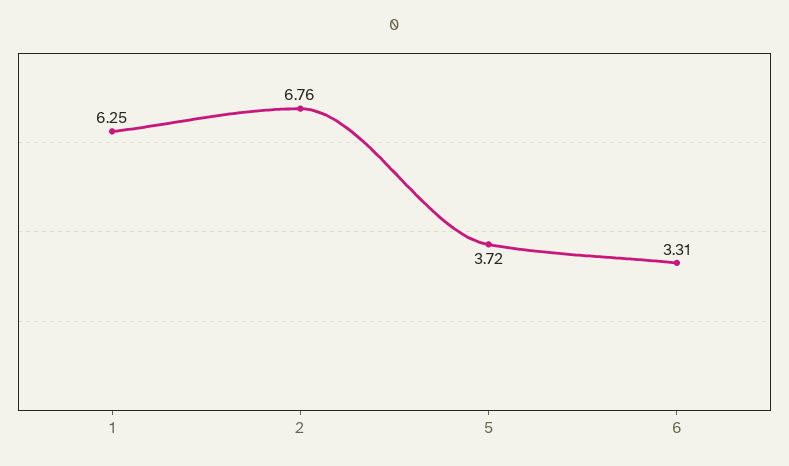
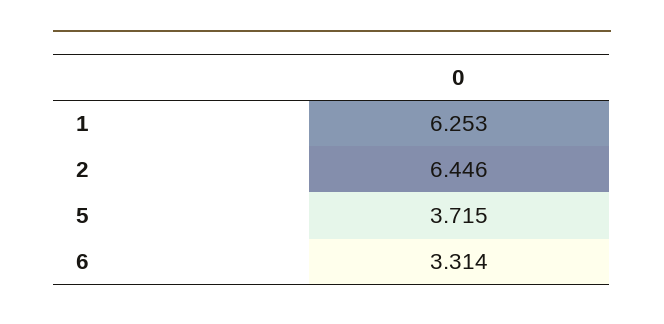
2: 6.76 -> 6.446

